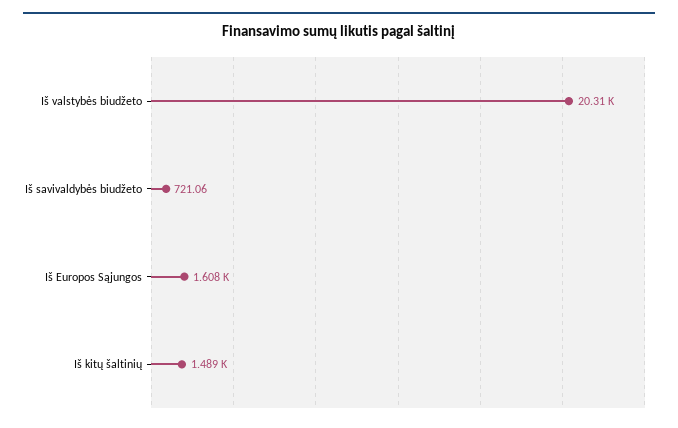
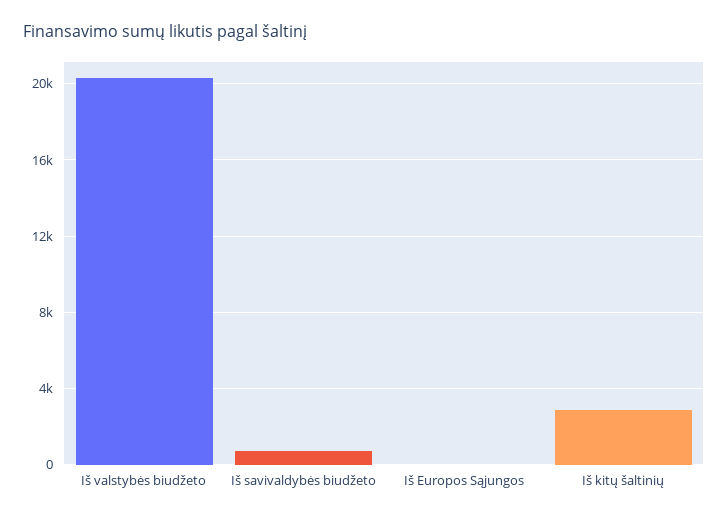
Iš Europos Sąjungos: 1608 -> 0
Iš kitų šaltinių: 1489 -> 3000

